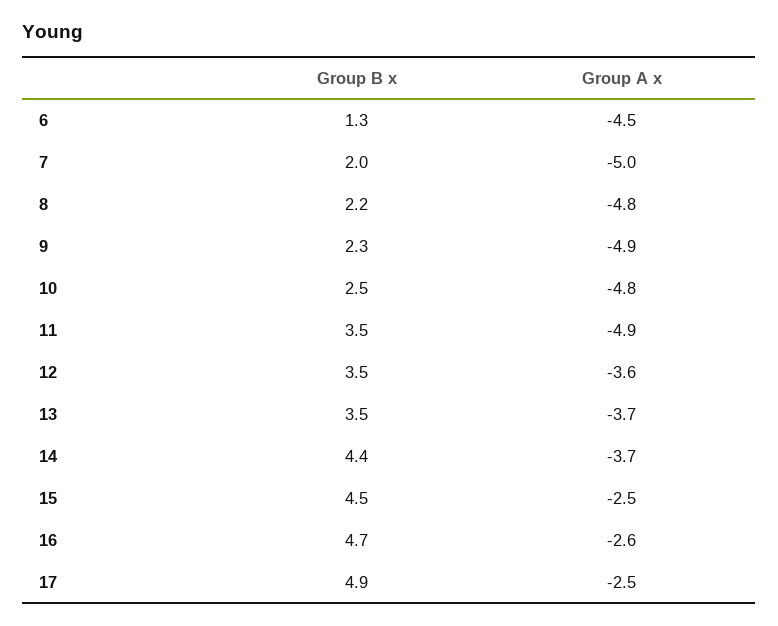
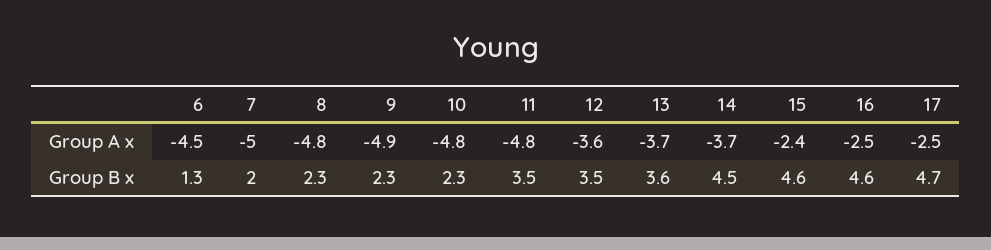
Group B x, 8: 2.2 -> 2.3
Group B x, 10: 2.5 -> 2.3
Group A x, 11: -4.9 -> -4.8
Group B x, 13: 3.5 -> 3.6
Group B x, 14: 4.4 -> 4.5
Group B x, 15: 4.5 -> 4.6
Group A x, 15: -2.5 -> -2.4
Group B x, 16: 4.7 -> 4.6
Group A x, 16: -2.6 -> -2.5
Group B x, 17: 4.9 -> 4.7

